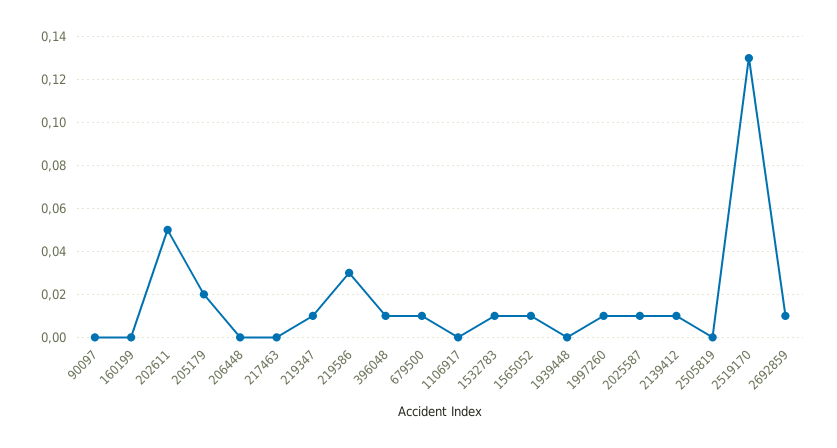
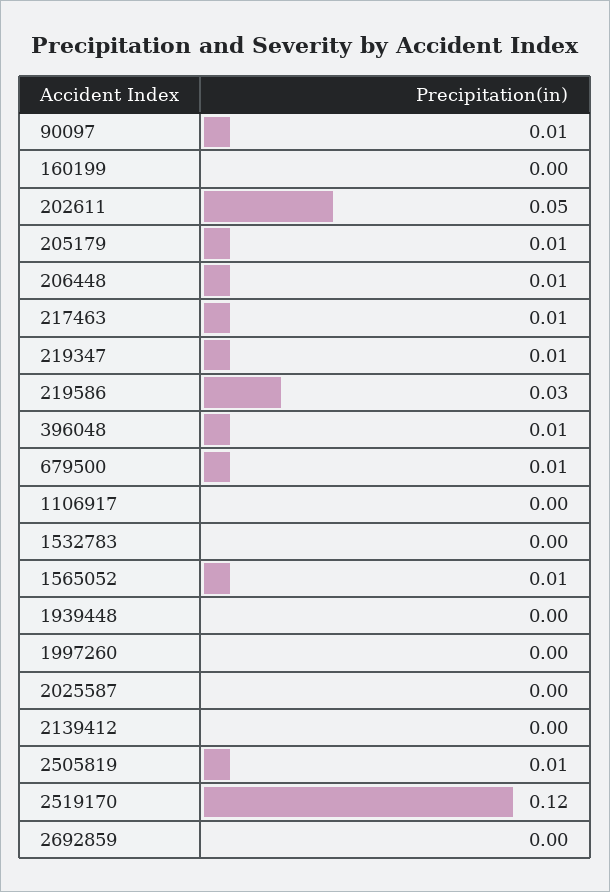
90097: 0 -> 0.01
205179: 0.02 -> 0.01
206448: 0 -> 0.01
217463: 0 -> 0.01
1532783: 0.01 -> 0
1997260: 0.01 -> 0
2025587: 0.01 -> 0
2139412: 0.01 -> 0
2505819: 0 -> 0.01
2519170: 0.13 -> 0.12
2692859: 0.01 -> 0

